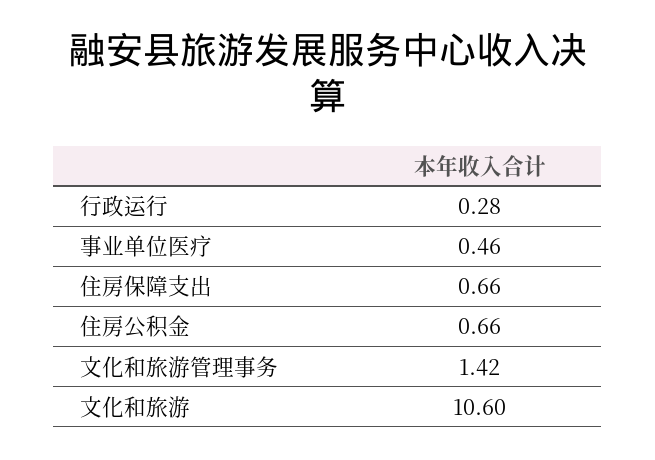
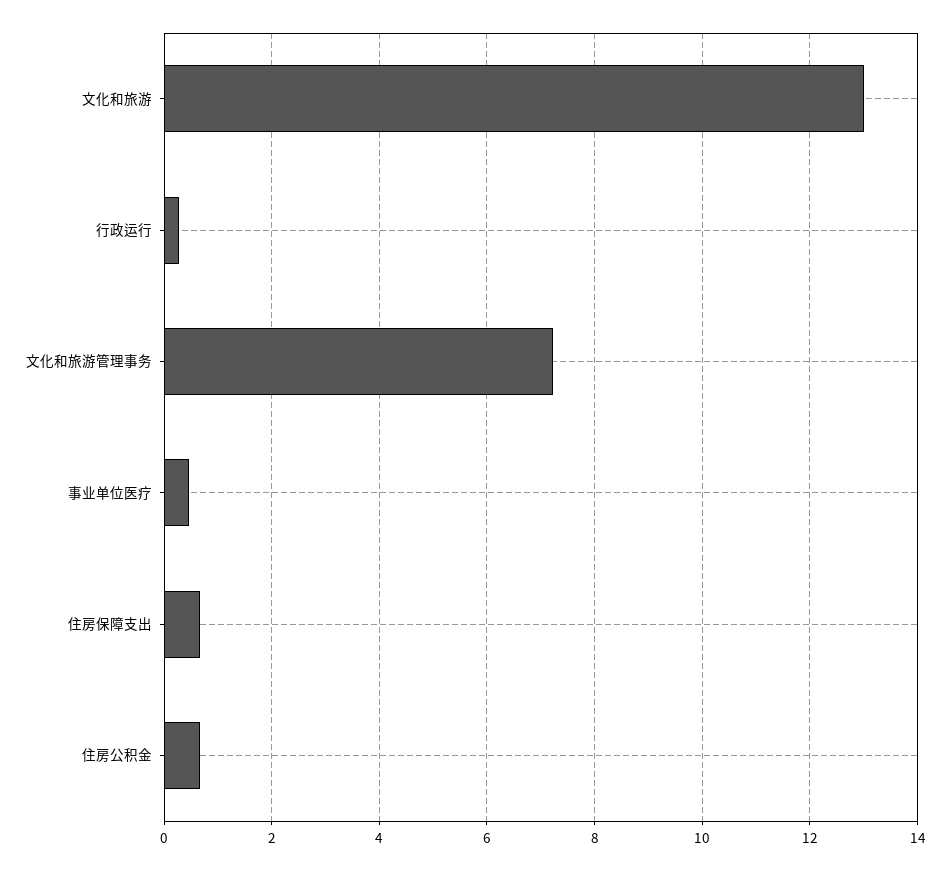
文化和旅游管理事务: 1.42 -> 7.2
文化和旅游: 10.6 -> 13

